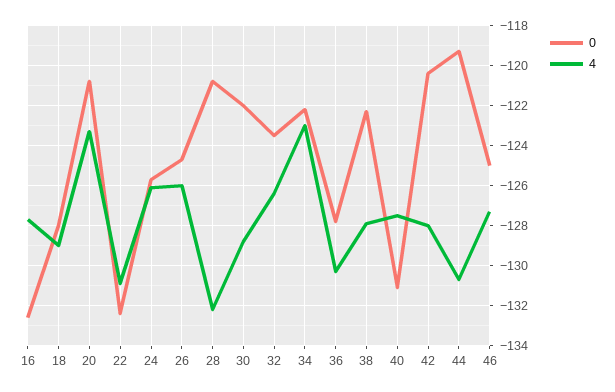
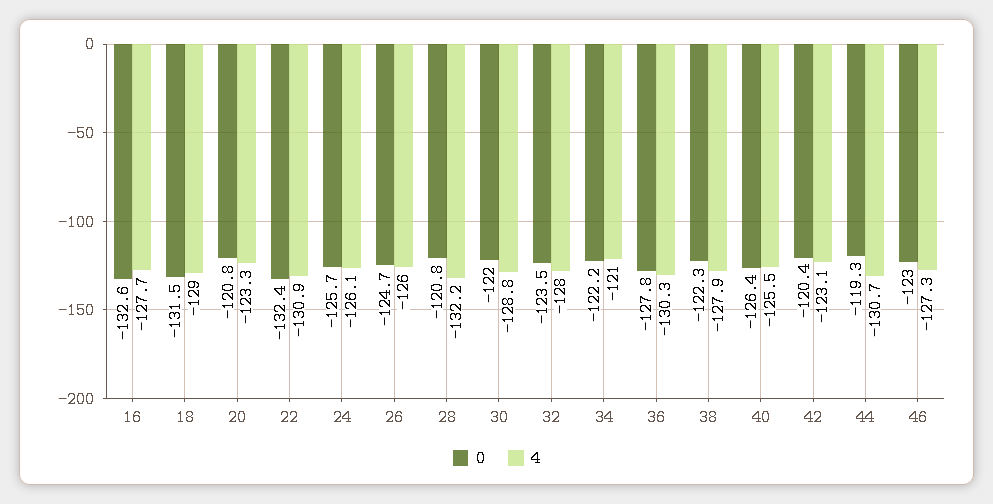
0, 18: -128 -> -131.5
4, 32: -126.5 -> -128
4, 34: -123 -> -121
0, 40: -131 -> -126.4
4, 40: -127.5 -> -125.5
4, 42: -128 -> -123.1
0, 46: -125 -> -123

